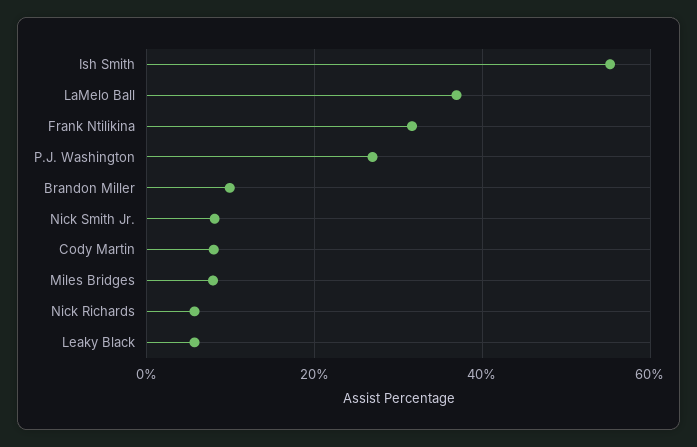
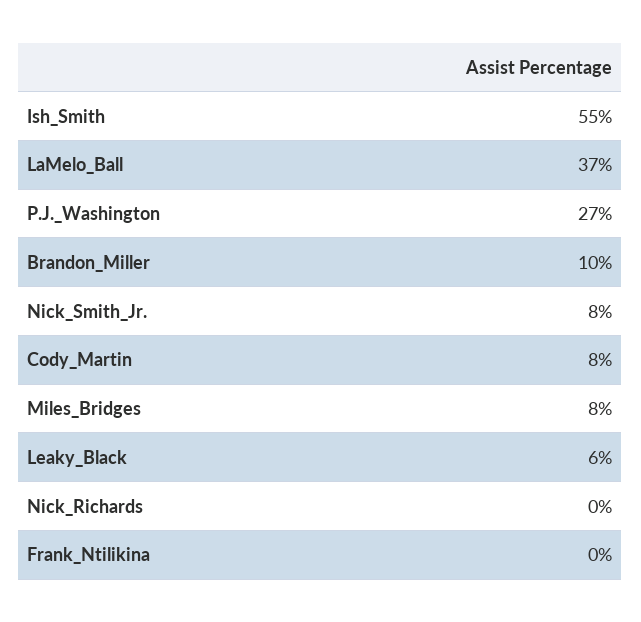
Frank Ntilikina: 32 -> 0
Nick Richards: 6 -> 0

